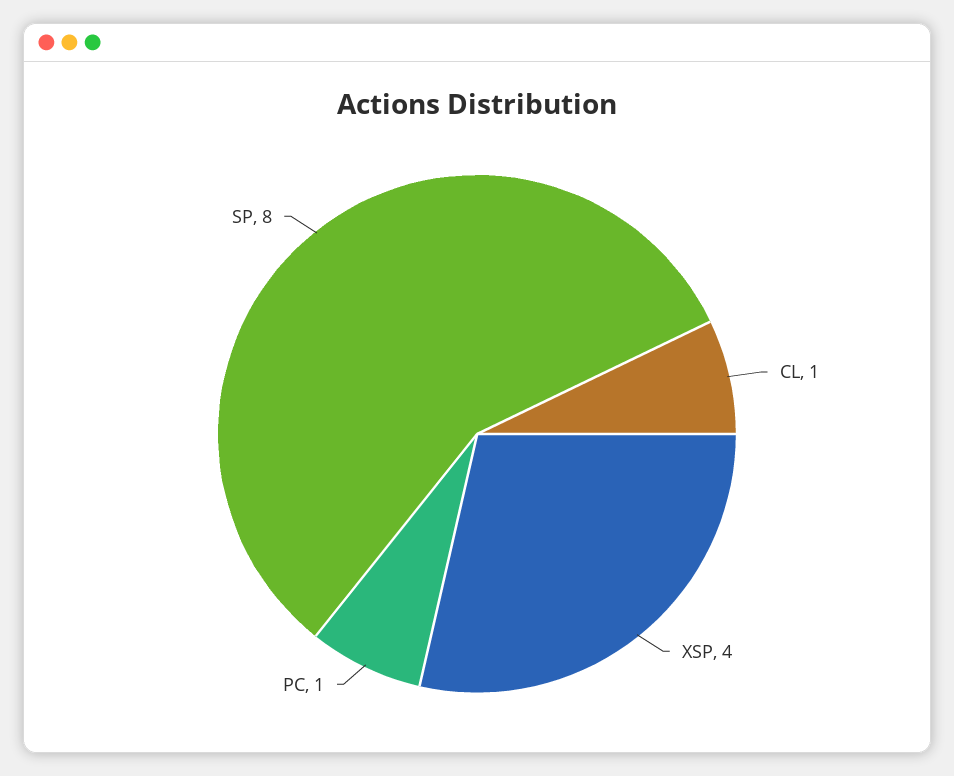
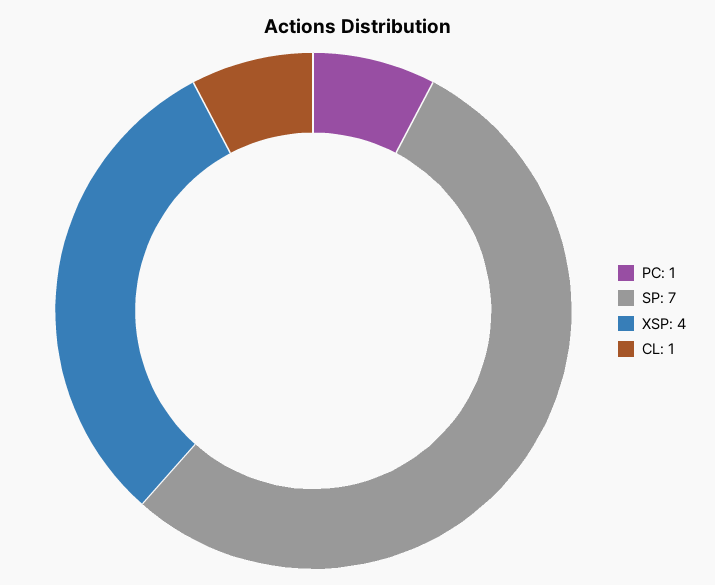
SP: 8 -> 7

